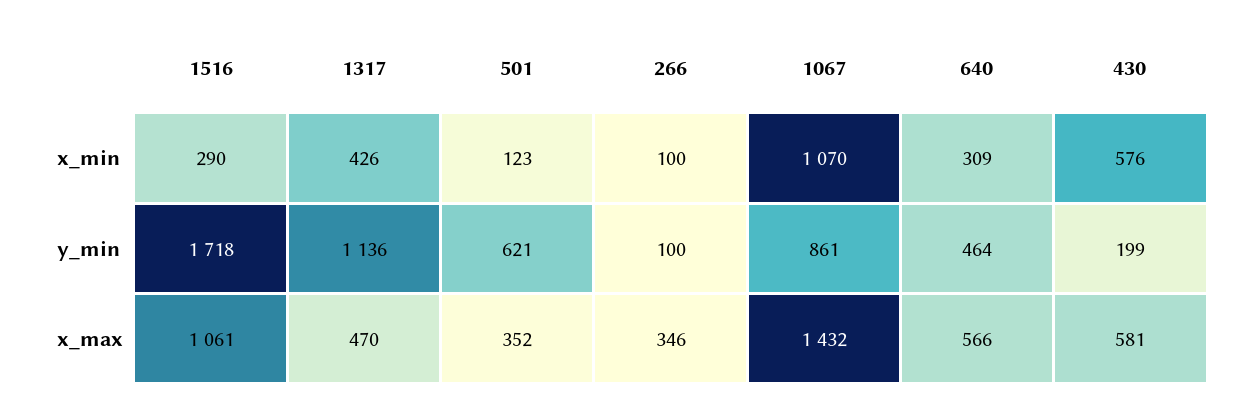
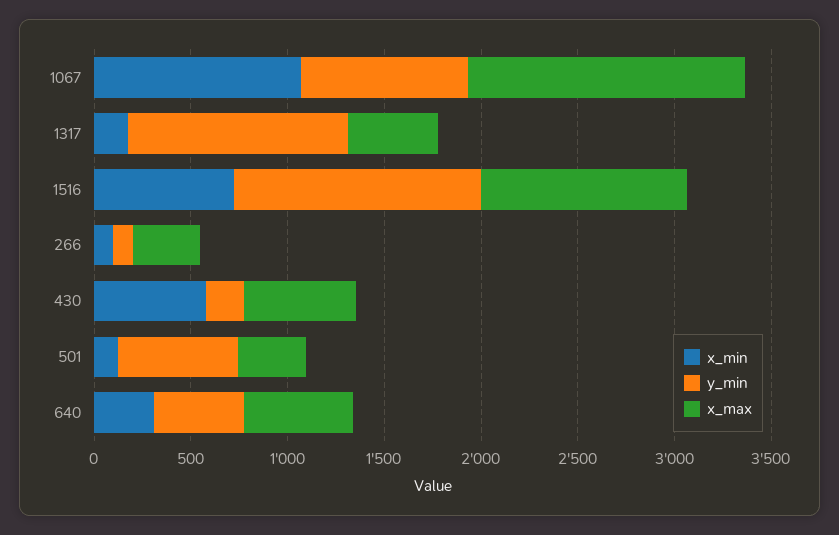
x_min, 1516: 290 -> 700
x_min, 1317: 426 -> 200
y_min, 1516: 1718 -> 1300

